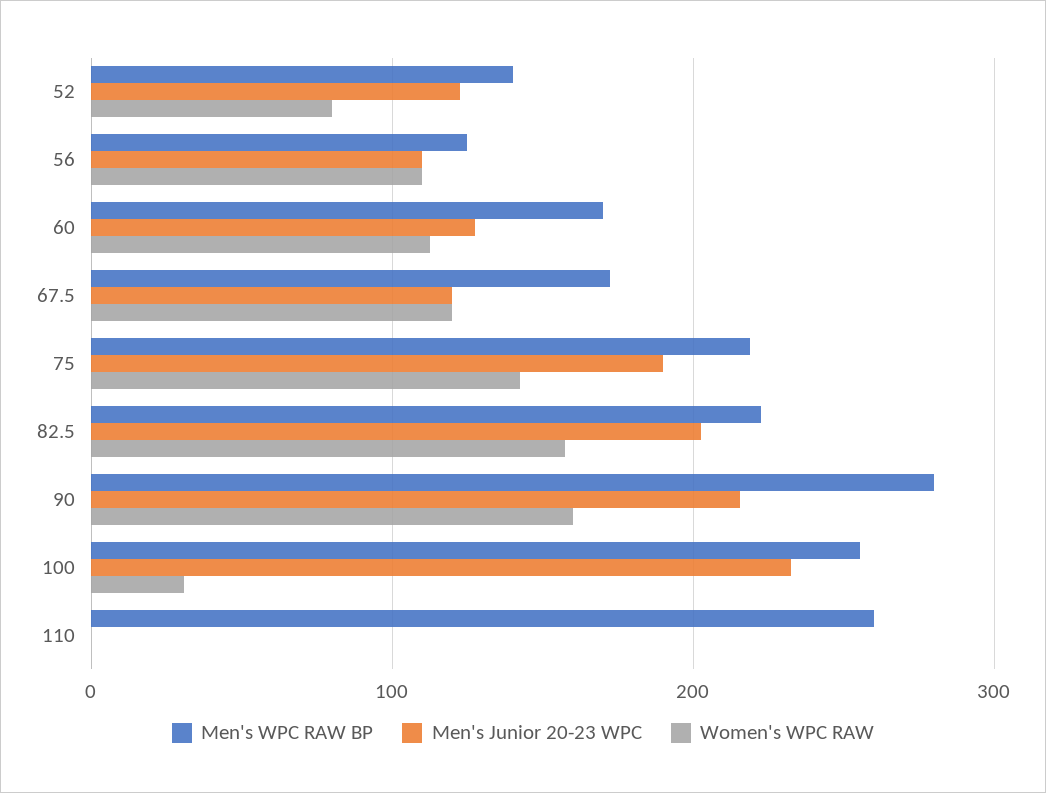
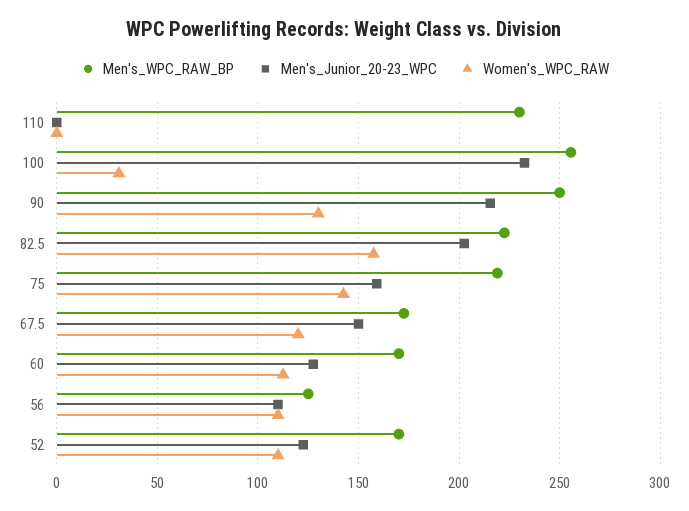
Men's WPC RAW BP, 52: 140 -> 170
Women's WPC RAW, 52: 80 -> 110
Men's Junior 20-23 WPC, 67.5: 120 -> 150
Men's Junior 20-23 WPC, 75: 190 -> 160
Men's WPC RAW BP, 90: 280 -> 250
Women's WPC RAW, 90: 160 -> 130
Men's WPC RAW BP, 110: 260 -> 230

